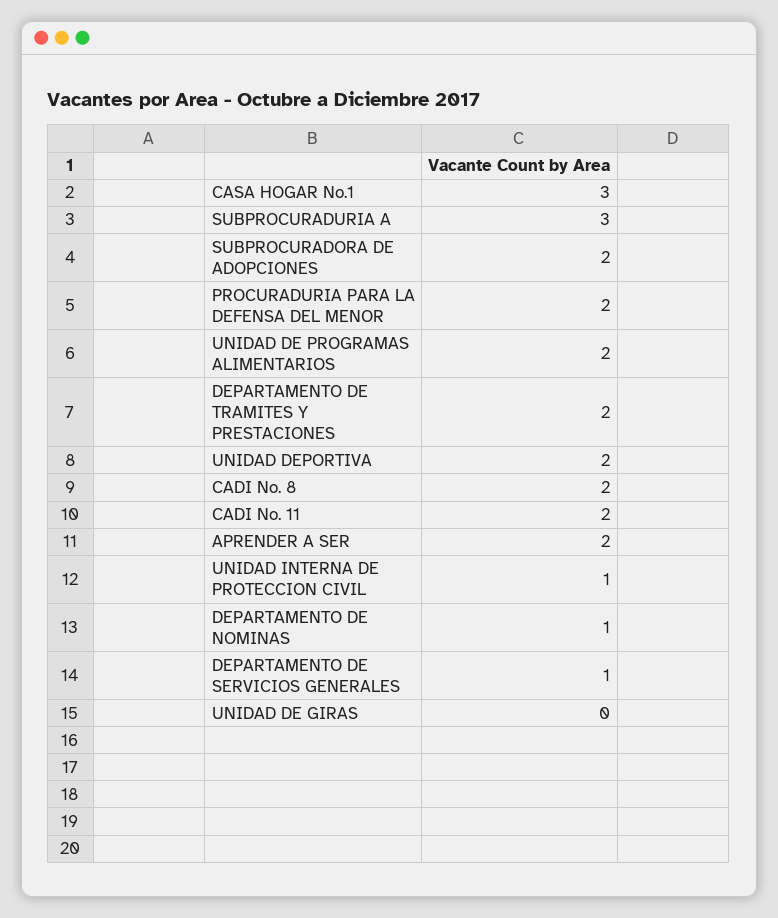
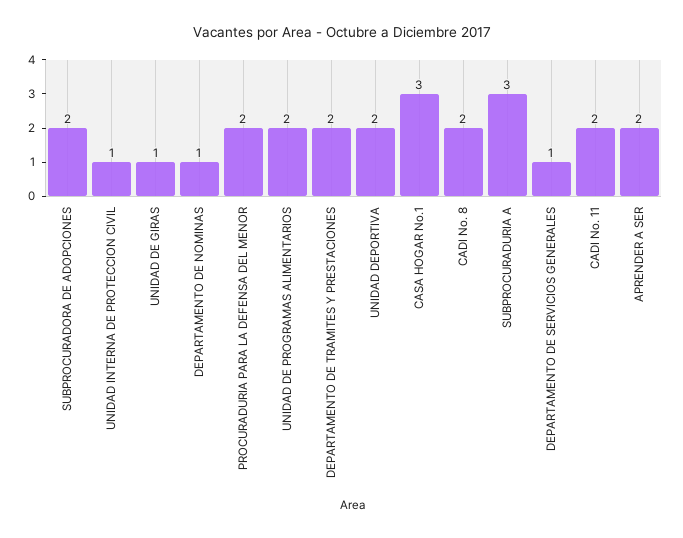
UNIDAD DE GIRAS: 0 -> 1

